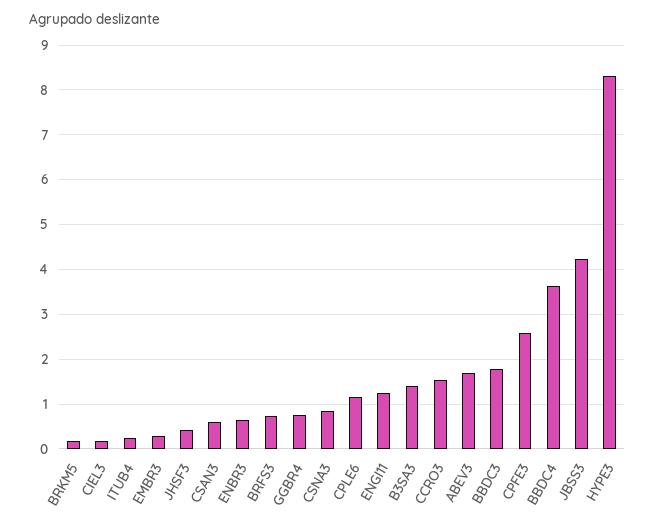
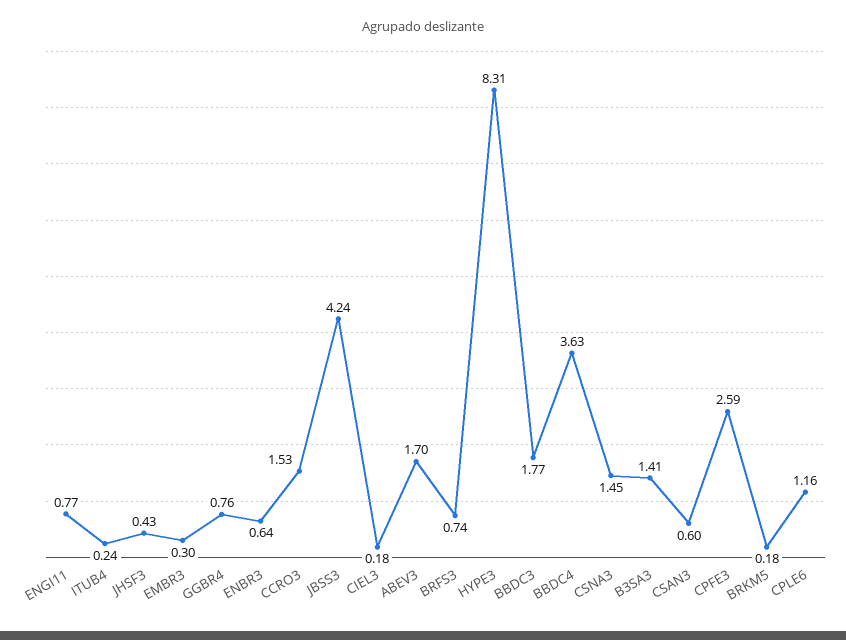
CSNA3: 0.8 -> 1.45
ENGI11: 1.2 -> 0.77

